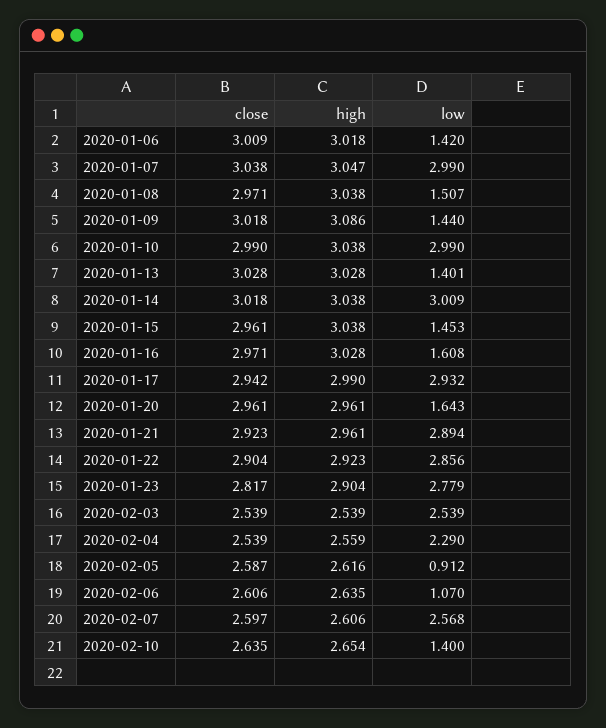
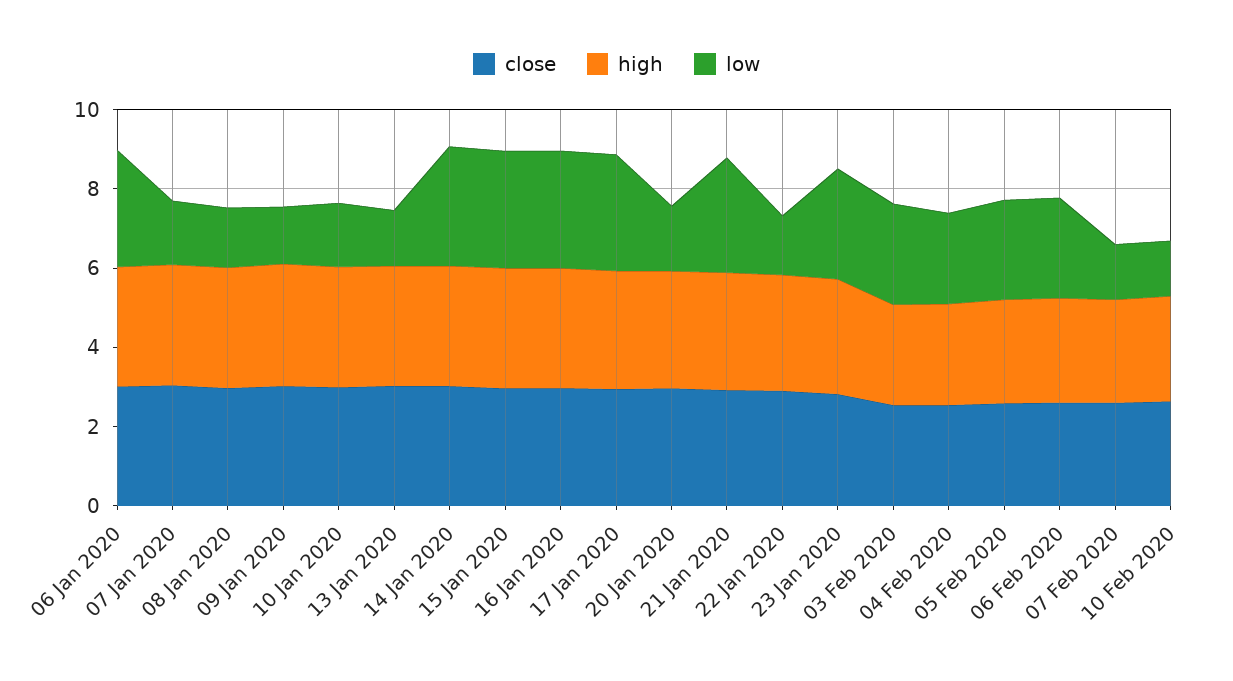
low, 2020-01-06: 1.42 -> 3
low, 2020-01-07: 2.99 -> 1.5
low, 2020-01-10: 2.99 -> 1.5
low, 2020-01-15: 1.453 -> 3
low, 2020-01-16: 1.608 -> 3
low, 2020-01-22: 2.856 -> 1.5
low, 2020-02-05: 0.912 -> 2.5
low, 2020-02-06: 1.07 -> 2.5
low, 2020-02-07: 2.568 -> 1.5

